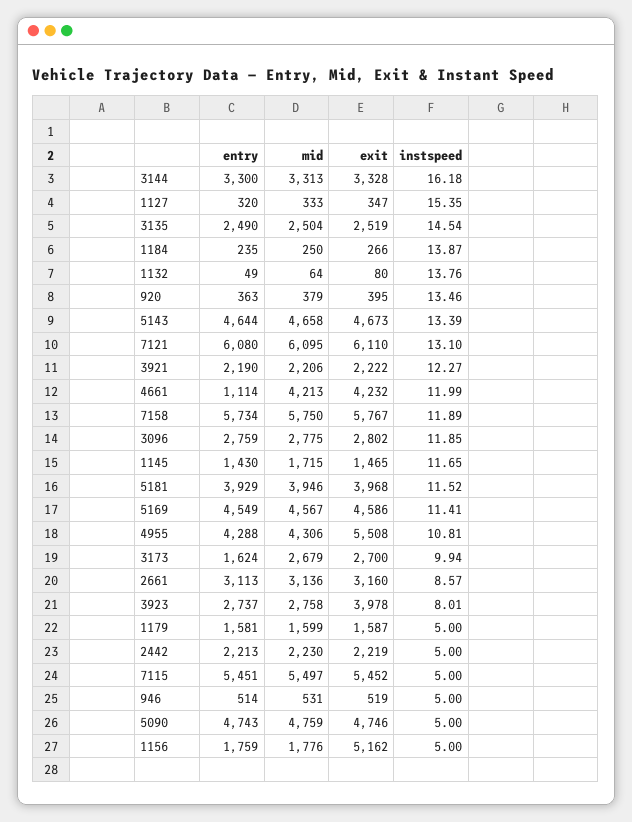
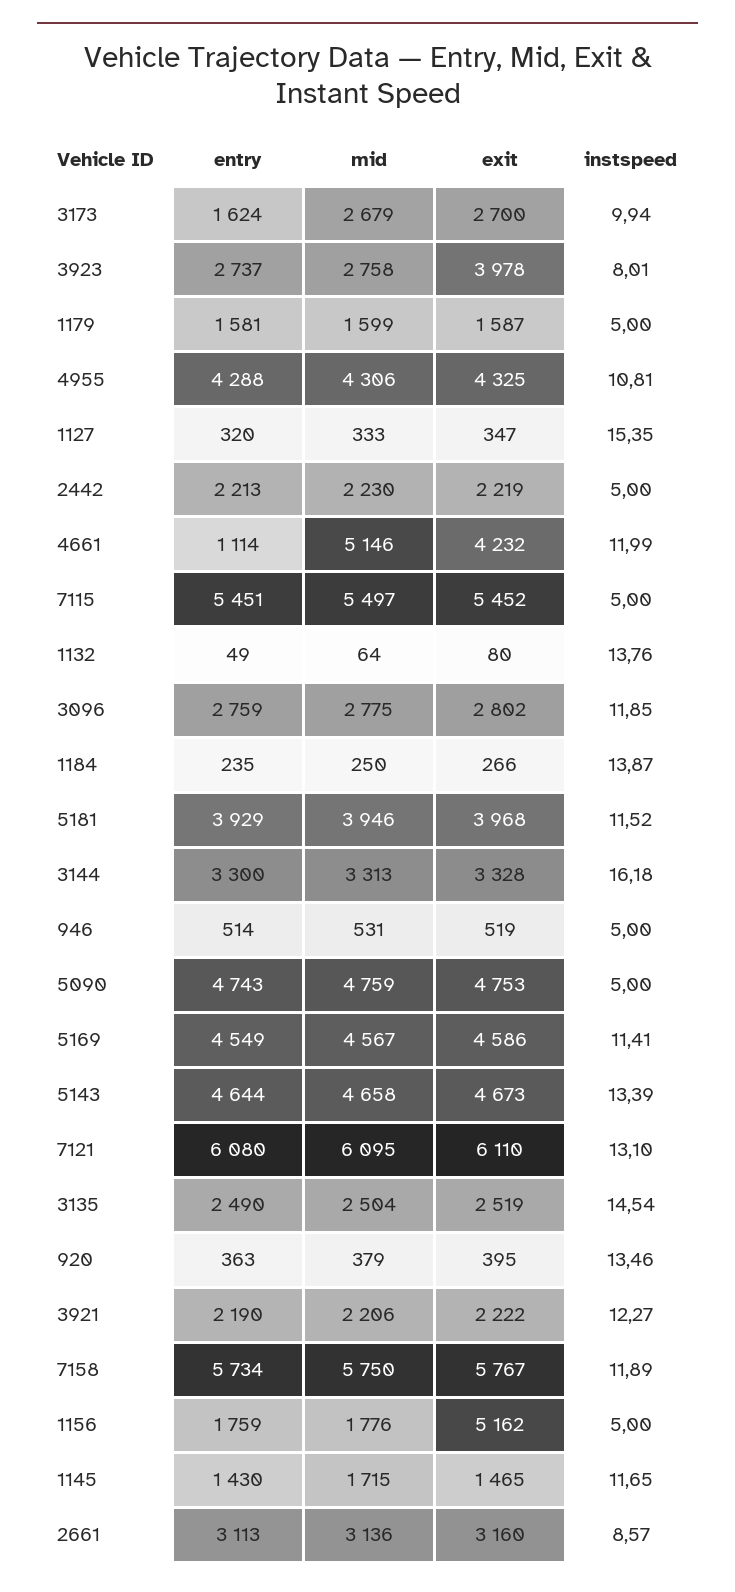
mid, 4661: 4213 -> 5146
exit, 4955: 5508 -> 4325
exit, 5090: 4746 -> 4753

